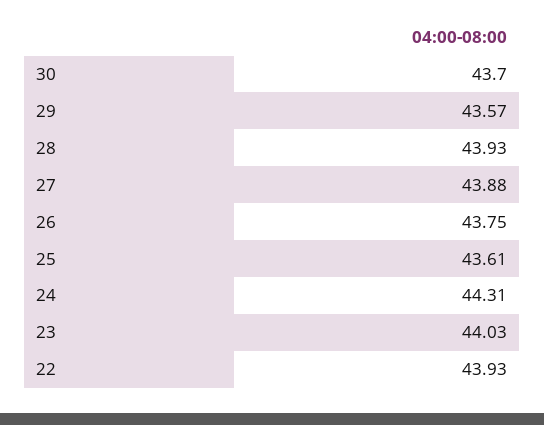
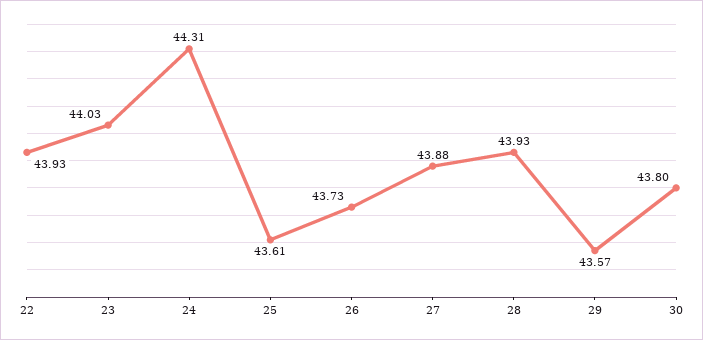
30: 43.7 -> 43.8
26: 43.75 -> 43.73

